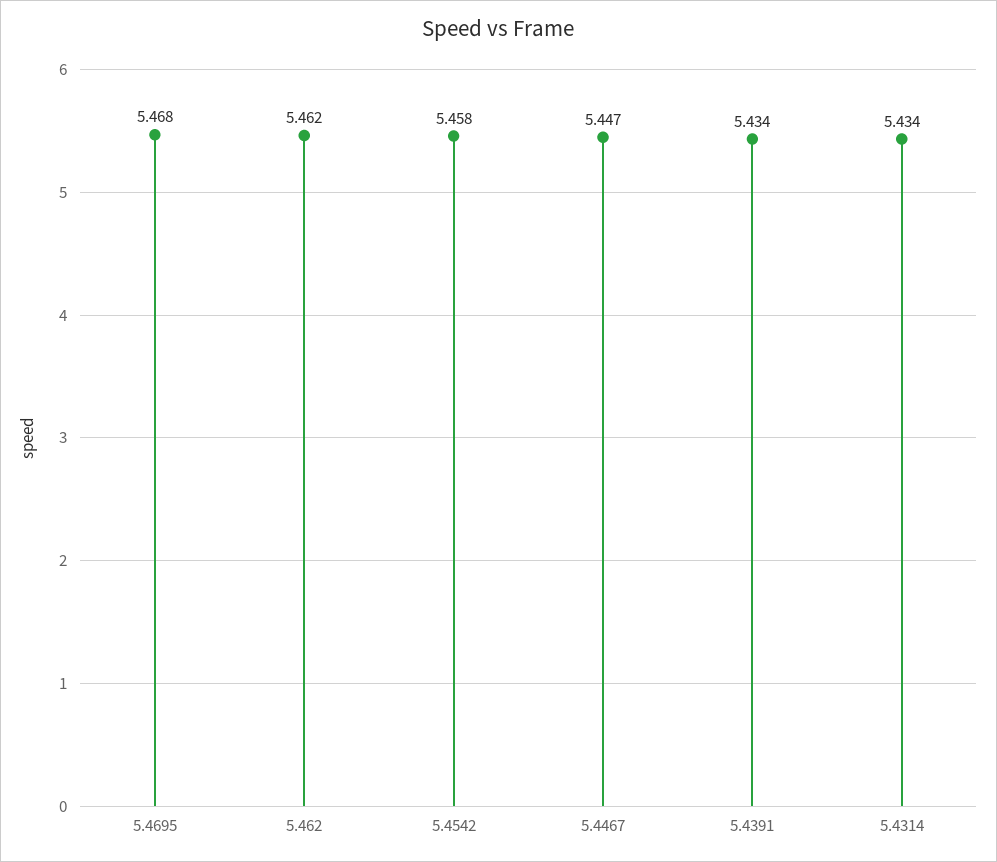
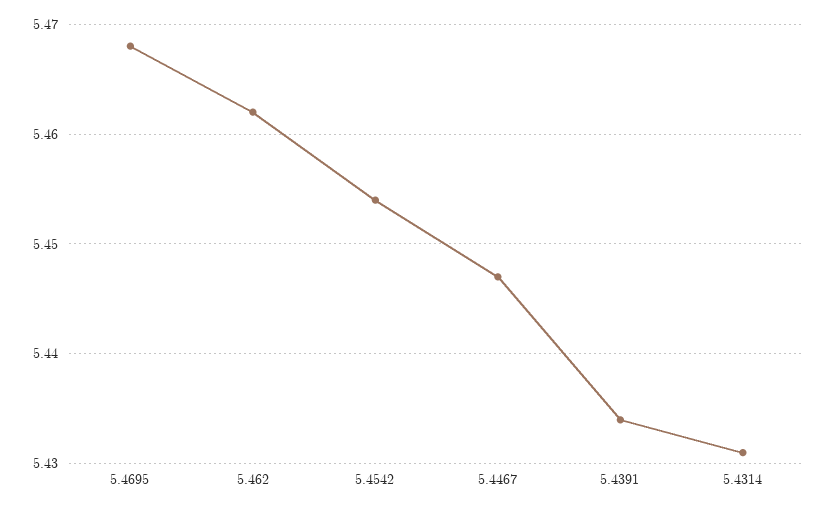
5.4542: 5.458 -> 5.454
5.4314: 5.434 -> 5.431

